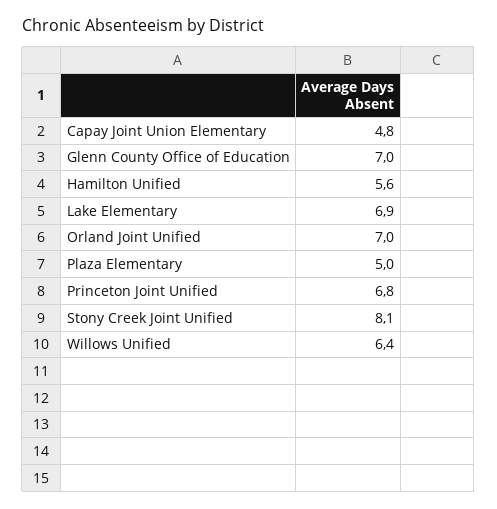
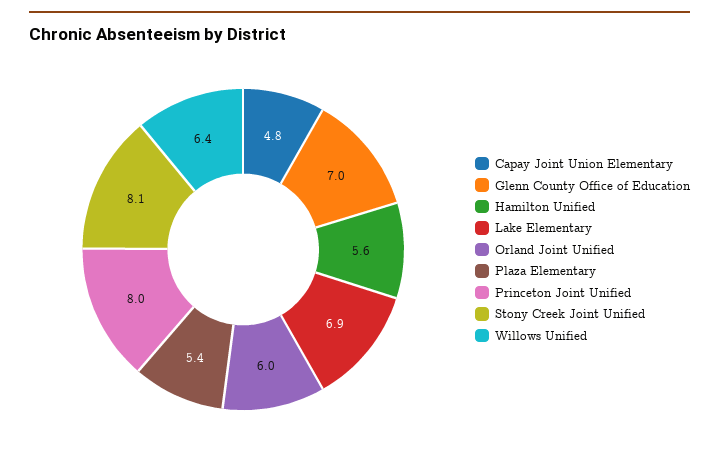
Orland Joint Unified: 7 -> 6
Plaza Elementary: 5 -> 5.4
Princeton Joint Unified: 6.8 -> 8

